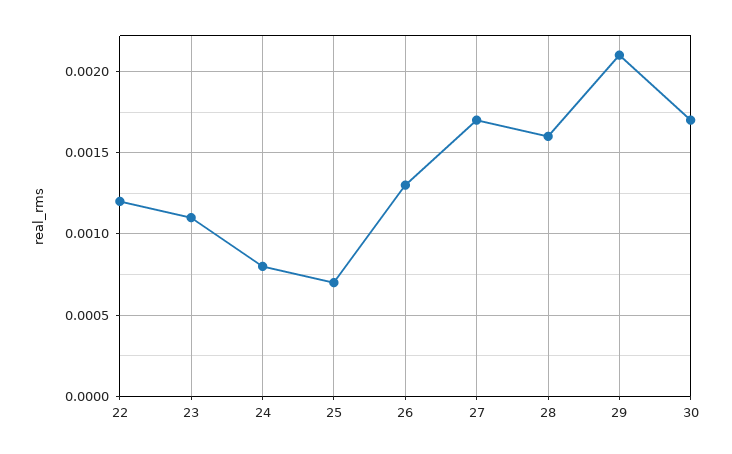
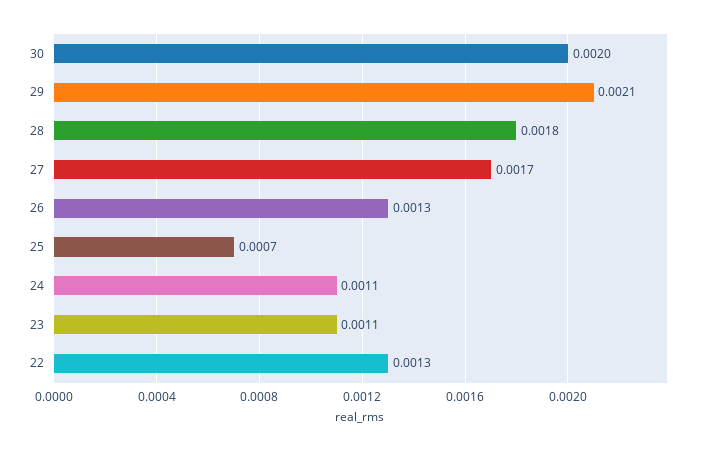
22: 0.0012 -> 0.0013
24: 0.0008 -> 0.0011
28: 0.0016 -> 0.0018
30: 0.0017 -> 0.002

